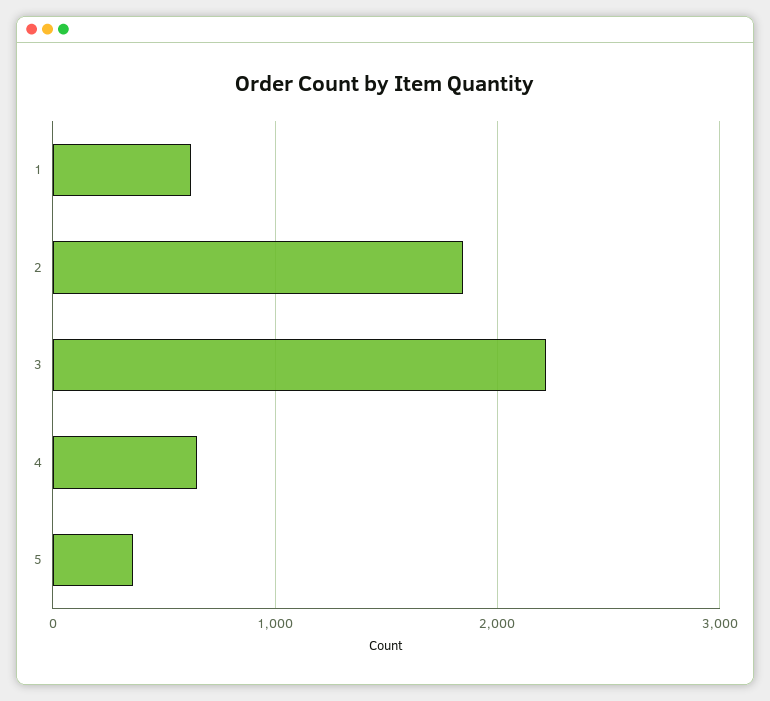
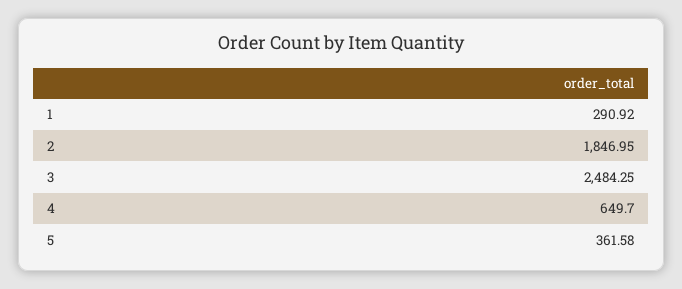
1: 600 -> 290.92
3: 2200 -> 2484.25

